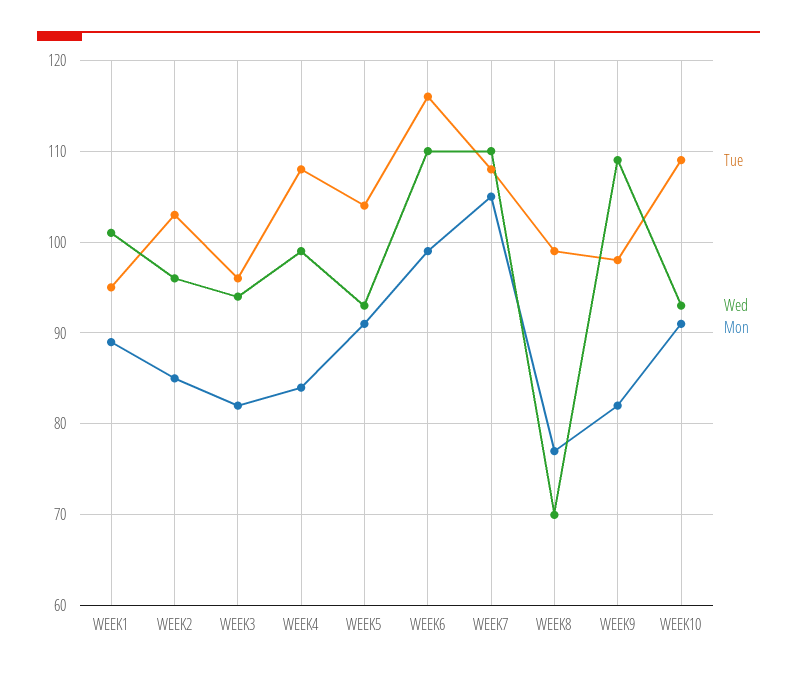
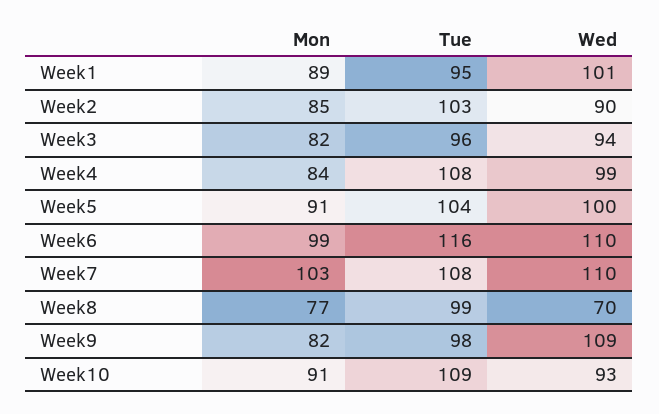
Wed, WEEK2: 96 -> 90
Wed, WEEK5: 93 -> 100
Mon, WEEK7: 105 -> 103

